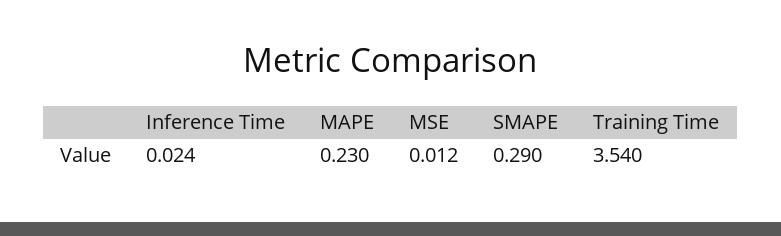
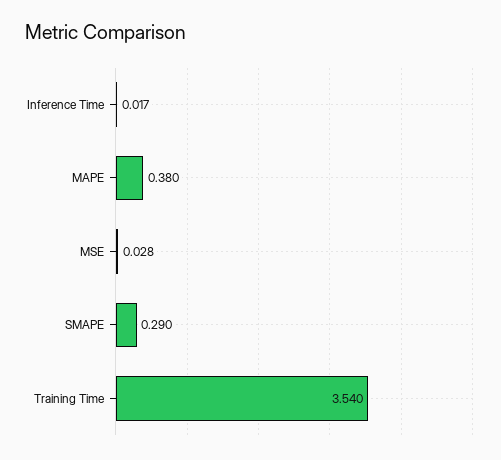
Inference Time: 0.024 -> 0.017
MAPE: 0.23 -> 0.38
MSE: 0.012 -> 0.028

